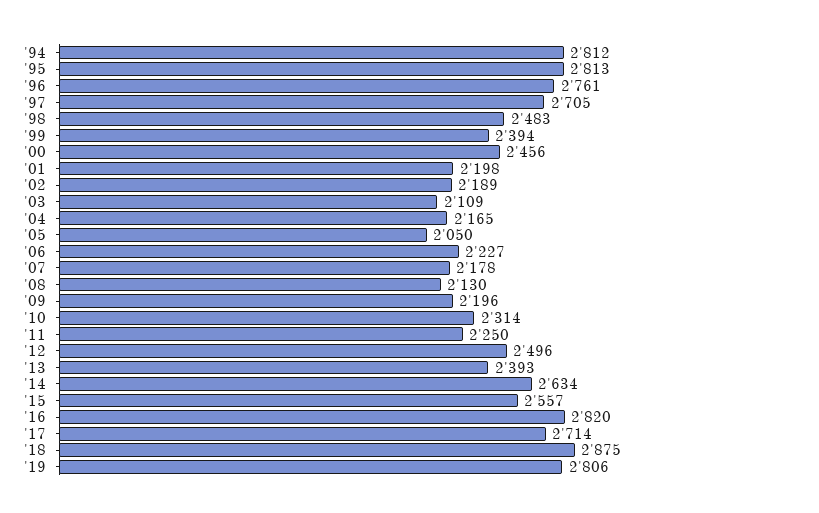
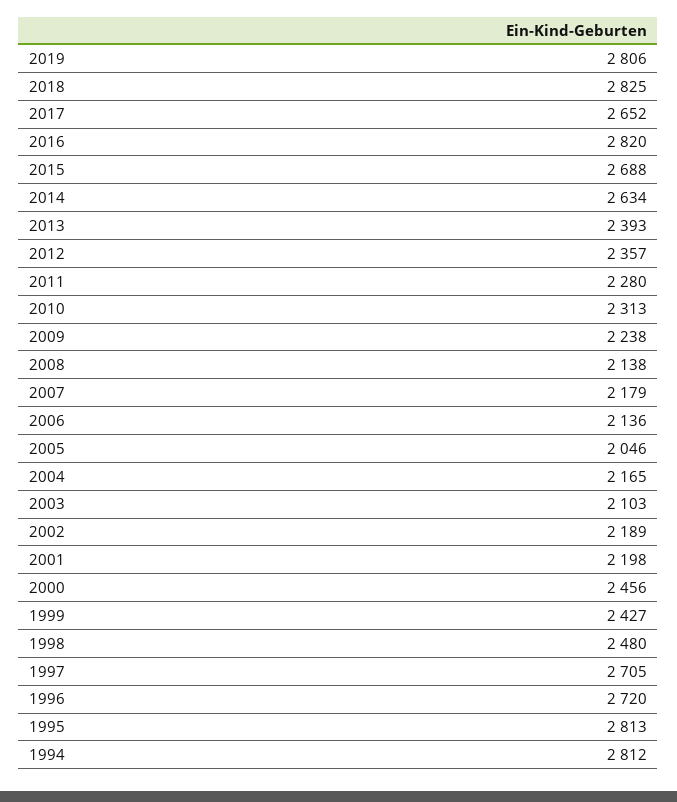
'96: 2761 -> 2720
'98: 2483 -> 2480
'99: 2394 -> 2427
'03: 2109 -> 2103
'05: 2050 -> 2046
'06: 2227 -> 2136
'07: 2178 -> 2179
'08: 2130 -> 2138
'09: 2196 -> 2238
'10: 2314 -> 2313
'11: 2250 -> 2280
'12: 2496 -> 2357
'15: 2557 -> 2688
'17: 2714 -> 2652
'18: 2875 -> 2825

